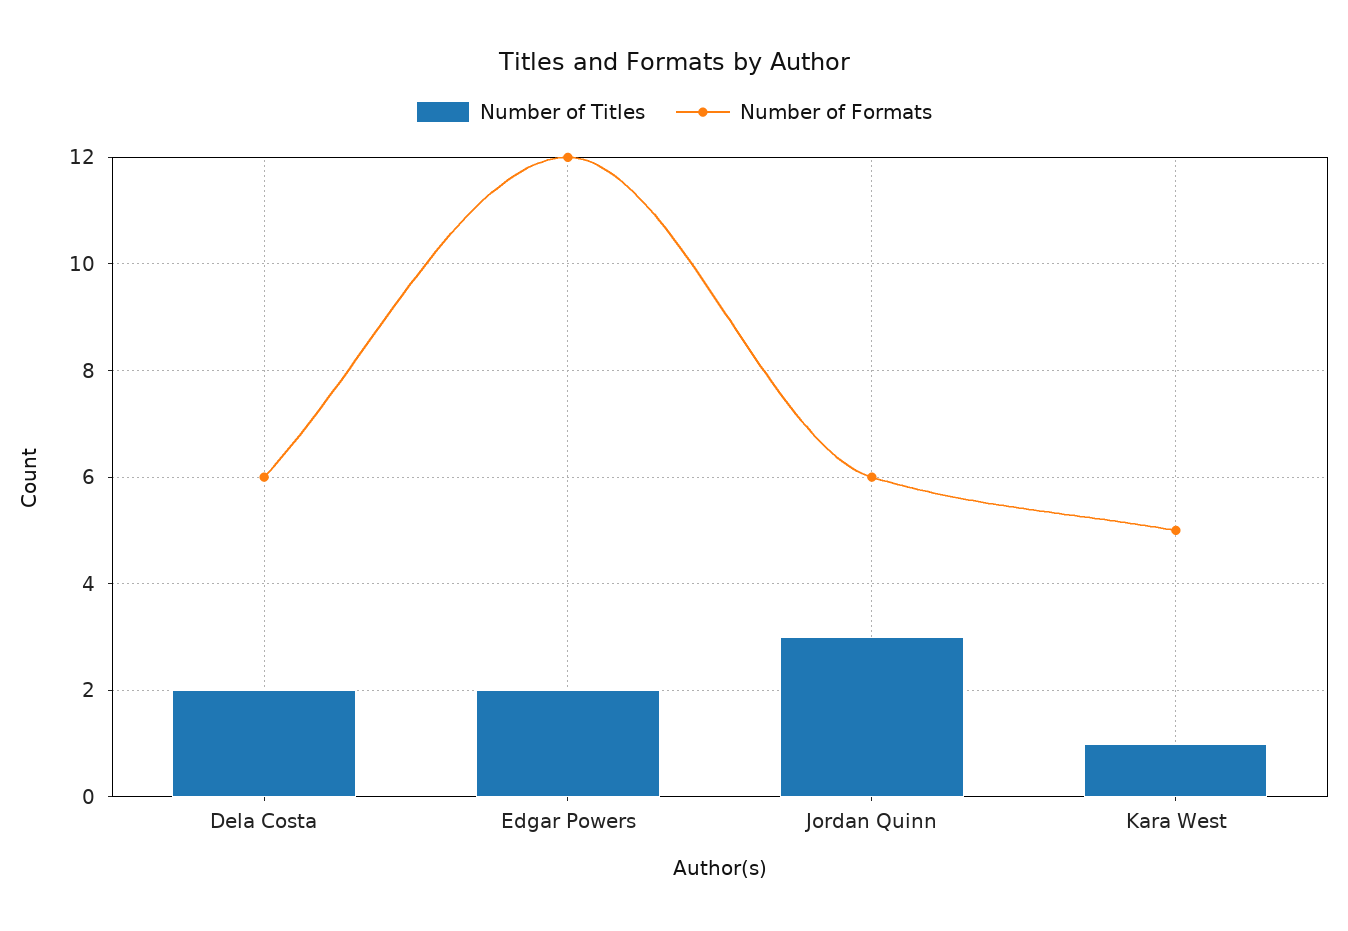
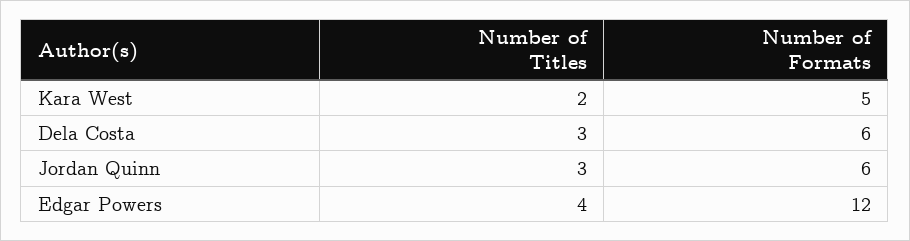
Number of Titles, Dela Costa: 2 -> 3
Number of Titles, Edgar Powers: 2 -> 4
Number of Titles, Kara West: 1 -> 2

